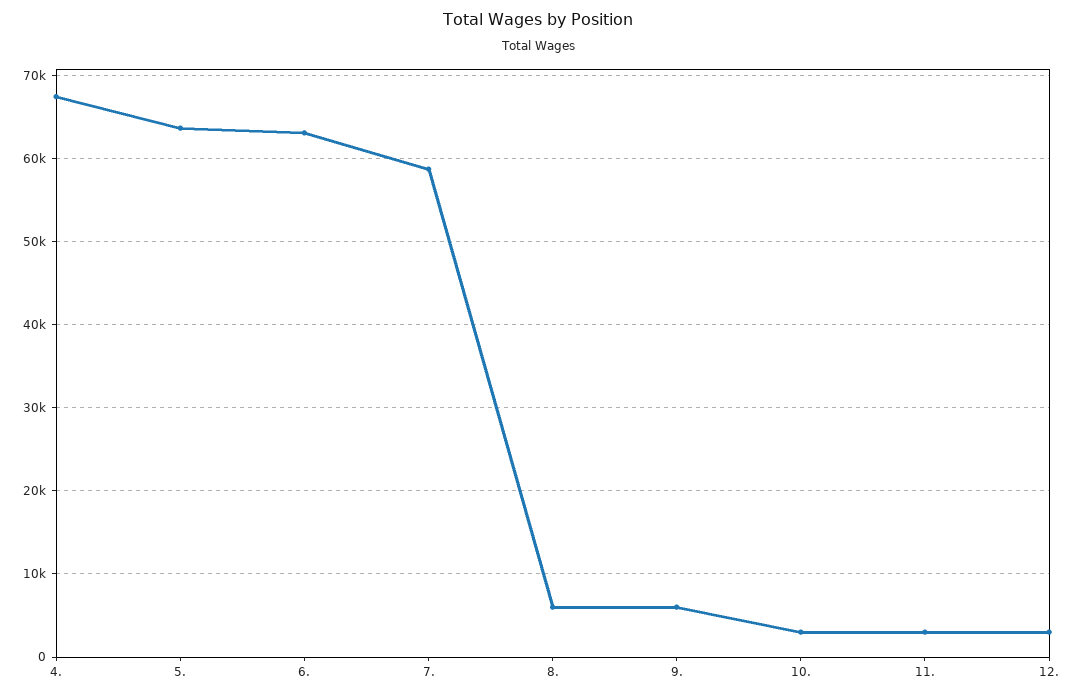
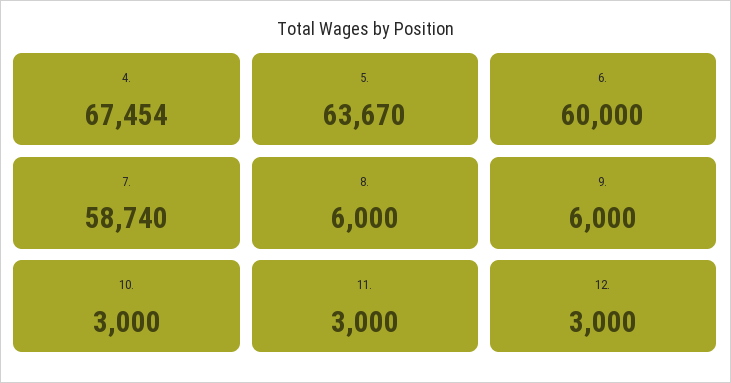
6.: 63000 -> 60000

